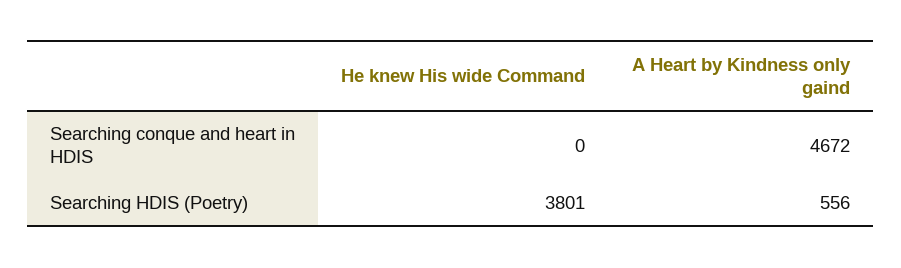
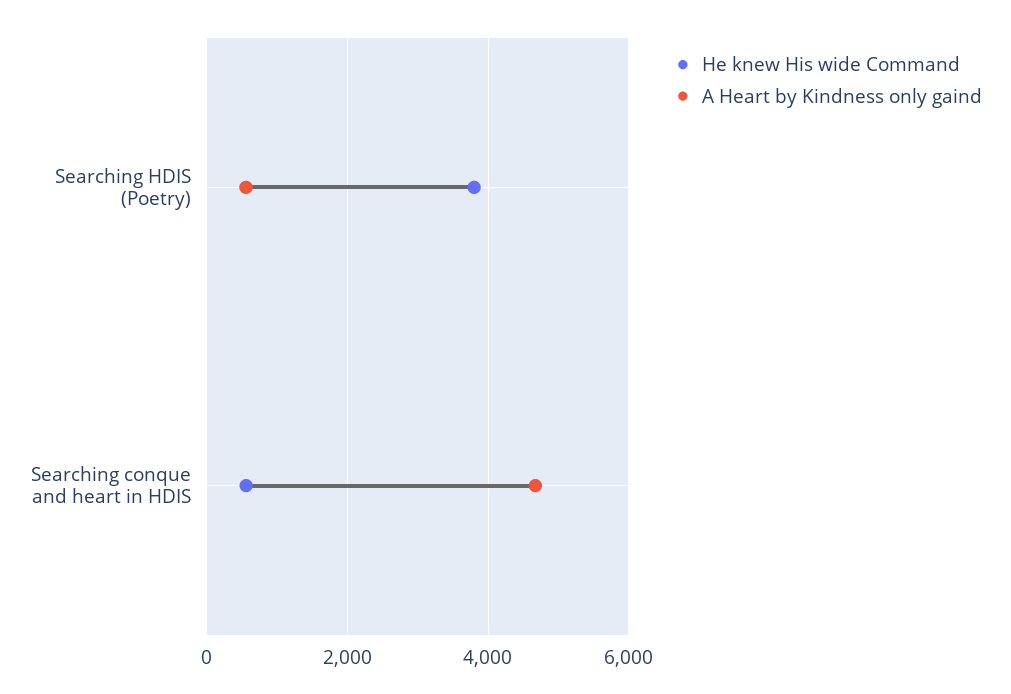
He knew His wide Command, Searching conque and heart in HDIS: 0 -> 600

